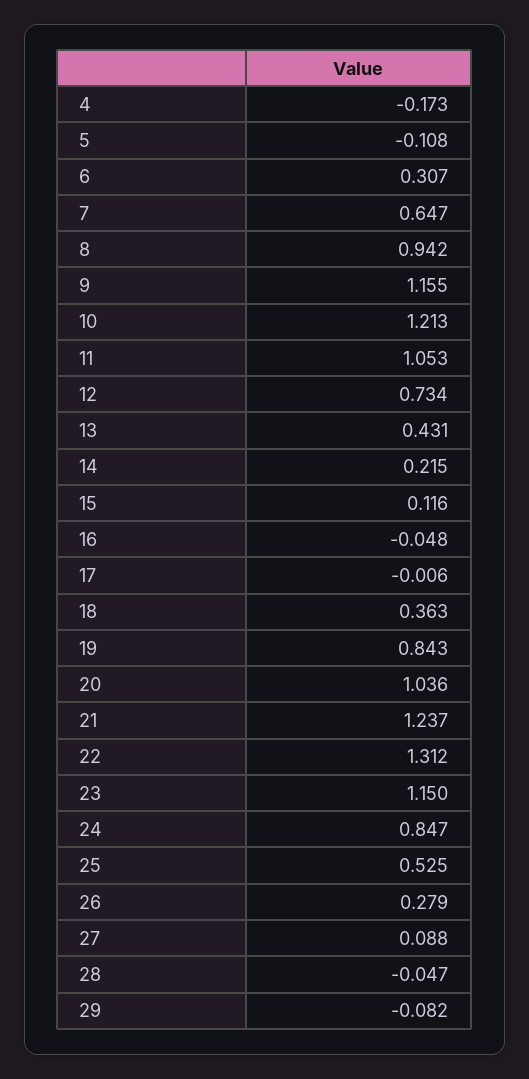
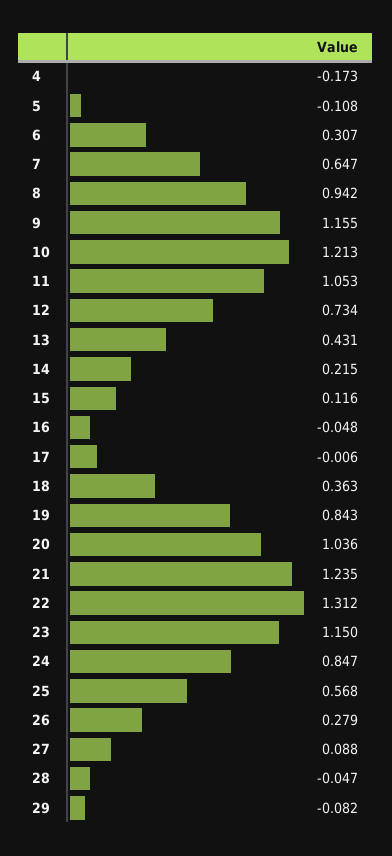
21: 1.237 -> 1.235
25: 0.525 -> 0.568

